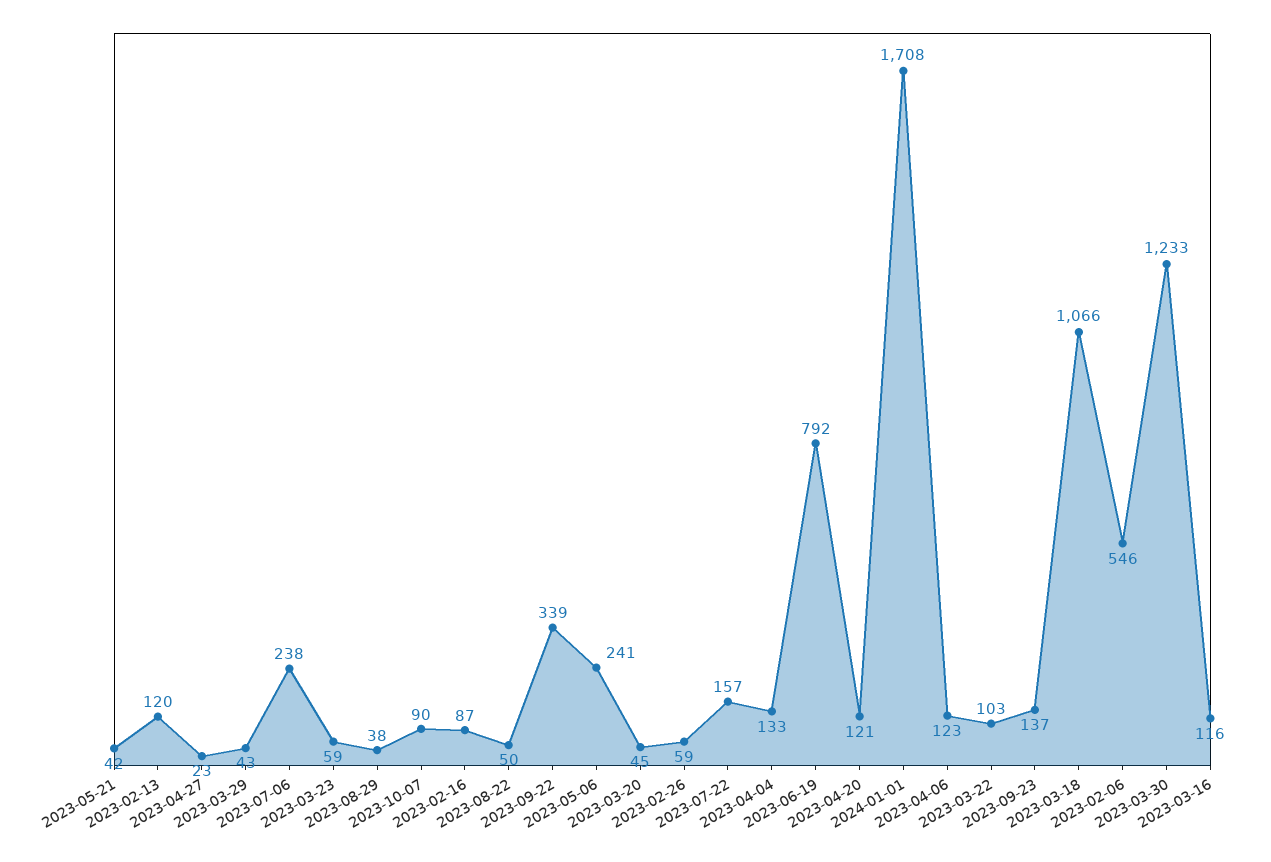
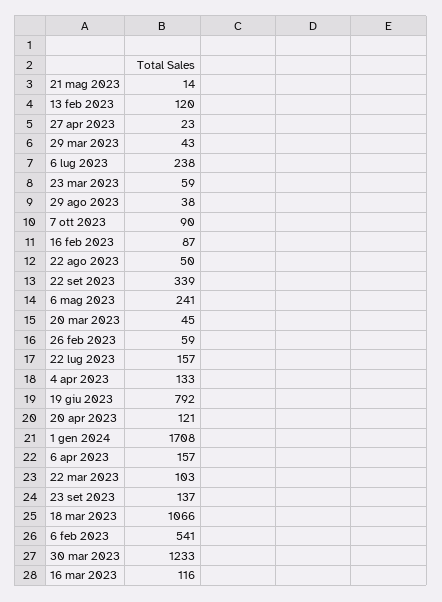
2023-05-21: 42 -> 14
2023-04-06: 123 -> 157
2023-02-06: 546 -> 541

